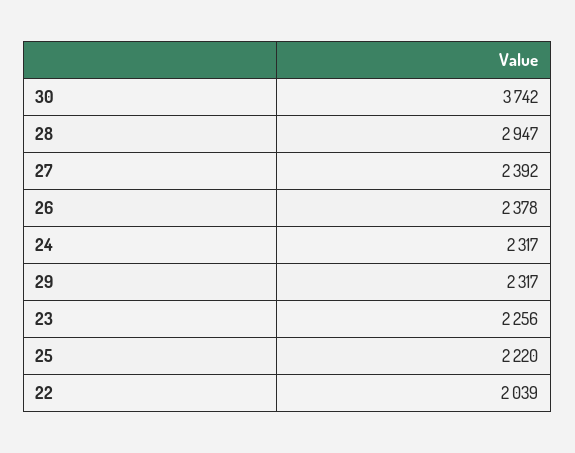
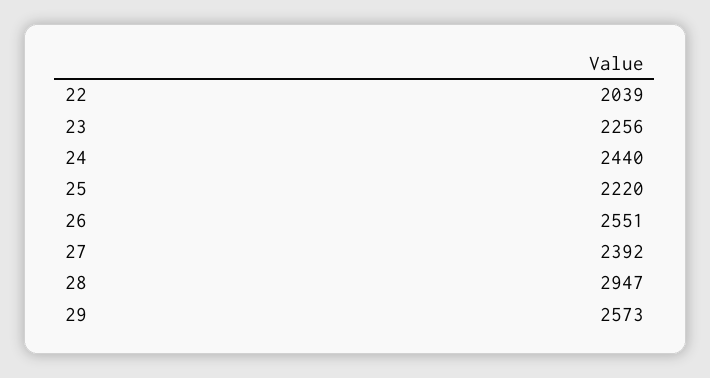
30: 3742 -> none
26: 2378 -> 2551
24: 2317 -> 2440
29: 2317 -> 2573

